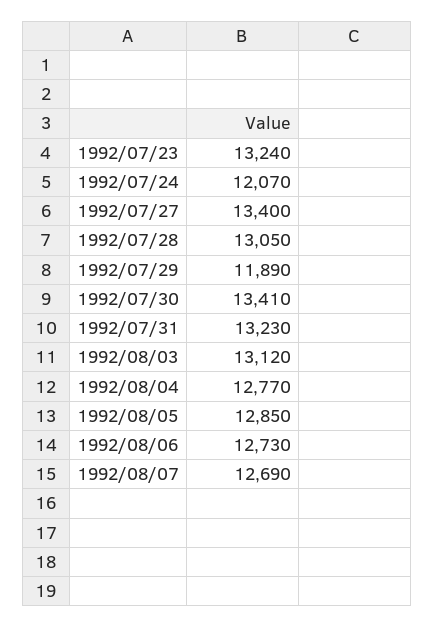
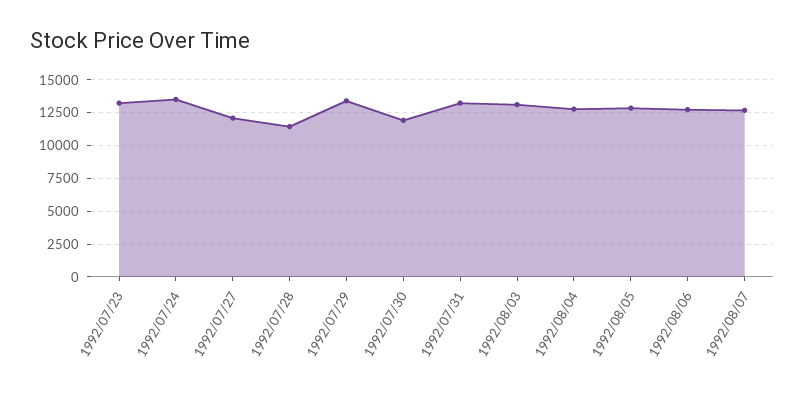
1992/07/24: 12070 -> 13500
1992/07/27: 13400 -> 12000
1992/07/28: 13050 -> 11500
1992/07/29: 11890 -> 13500
1992/07/30: 13410 -> 12000

